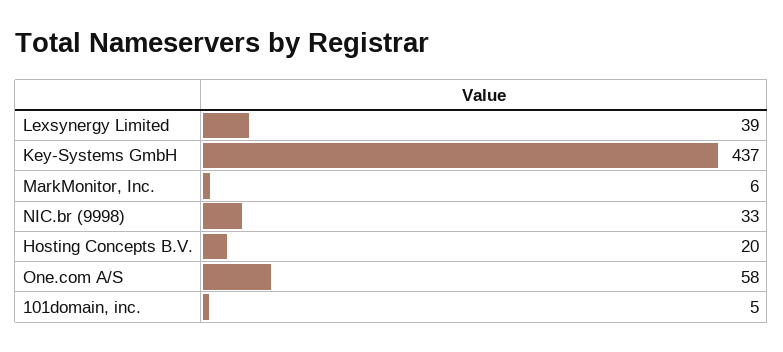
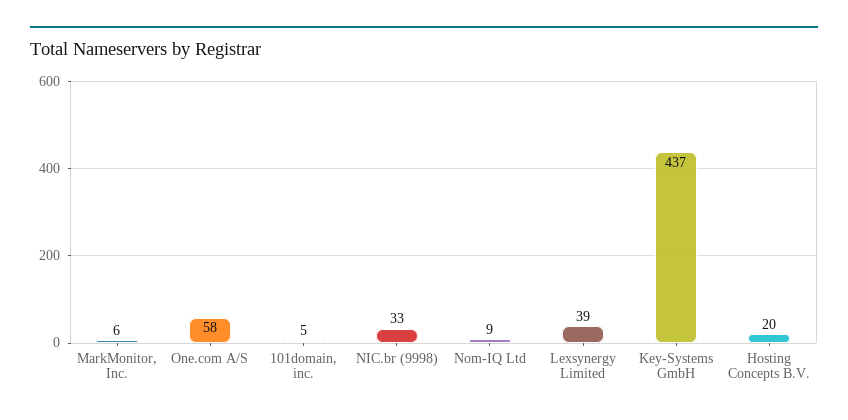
Nom-IQ Ltd: none -> 9

